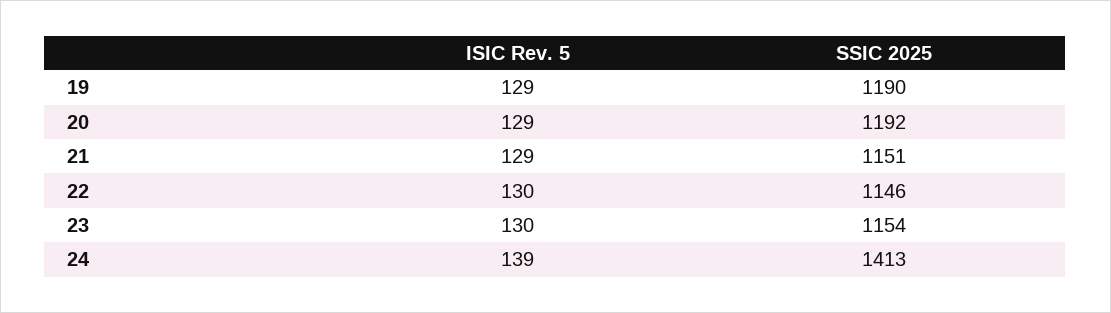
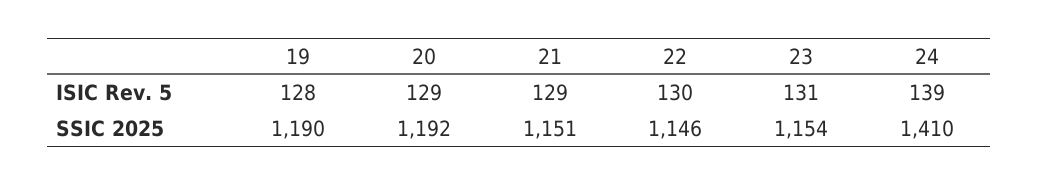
ISIC Rev. 5, 19: 129 -> 128
ISIC Rev. 5, 23: 130 -> 131
SSIC 2025, 24: 1413 -> 1410

